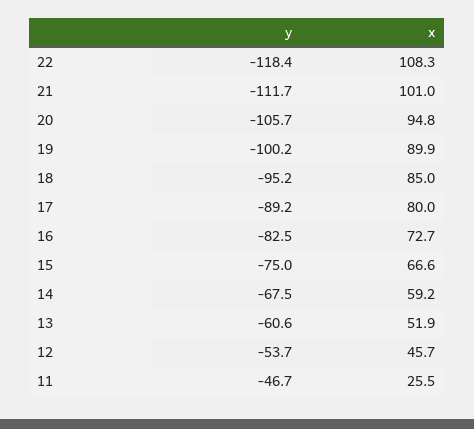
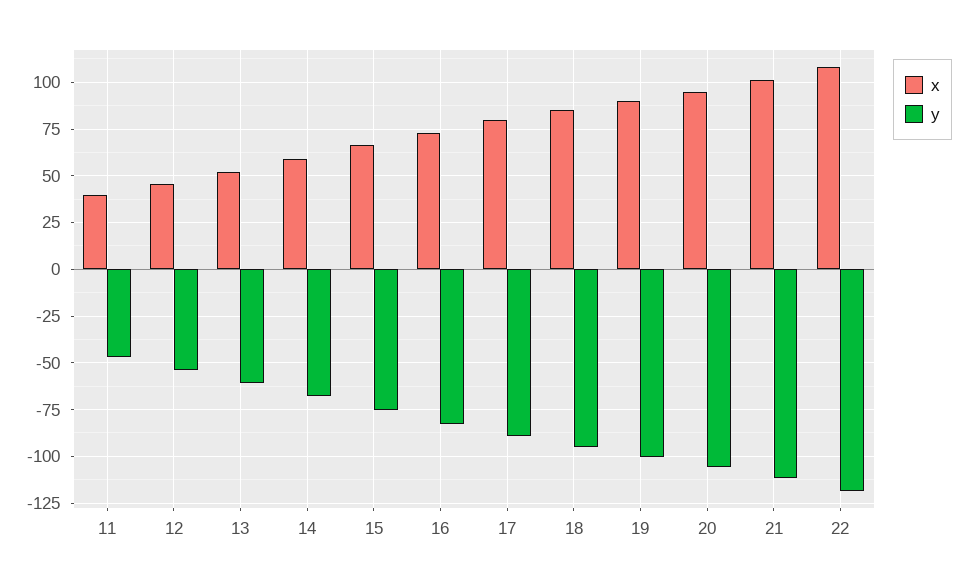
x, 11: 25.5 -> 40

